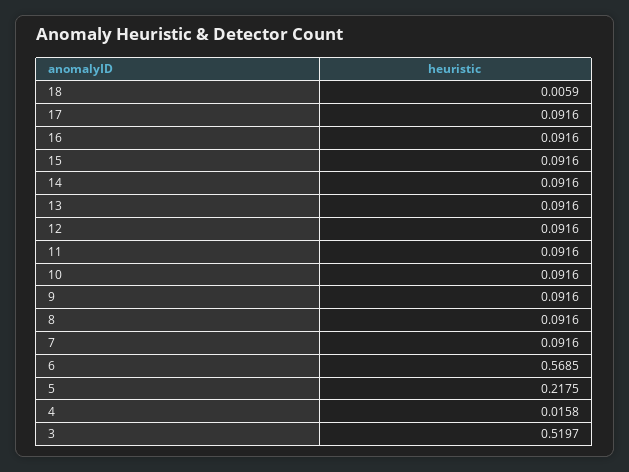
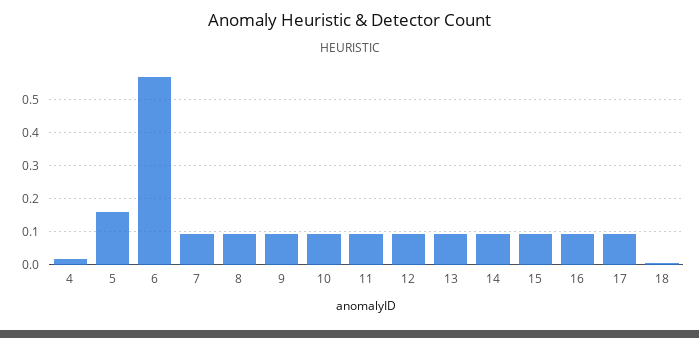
5: 0.2175 -> 0.16
3: 0.5197 -> none

